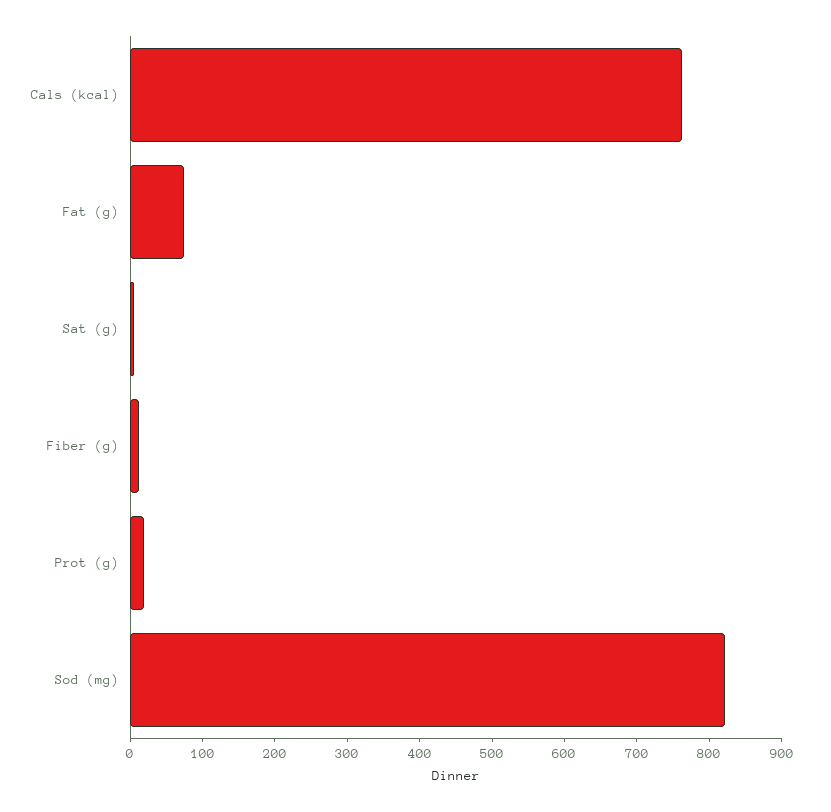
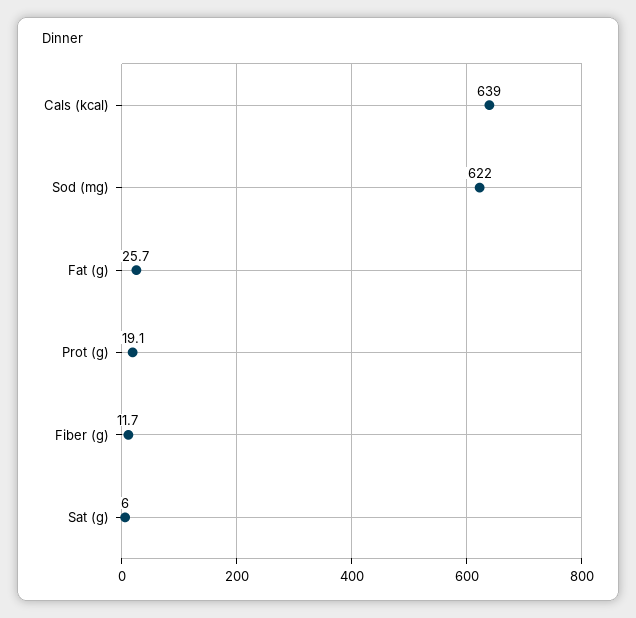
Cals (kcal): 760 -> 639
Fat (g): 80 -> 25.7
Sod (mg): 820 -> 622

